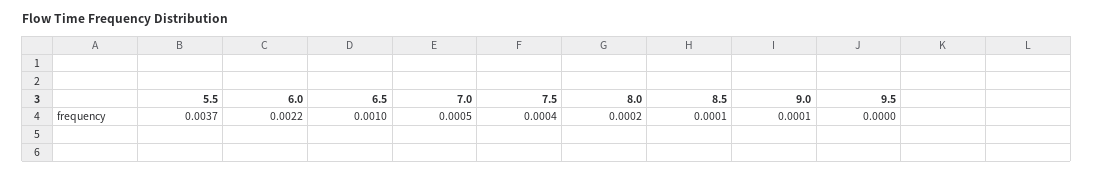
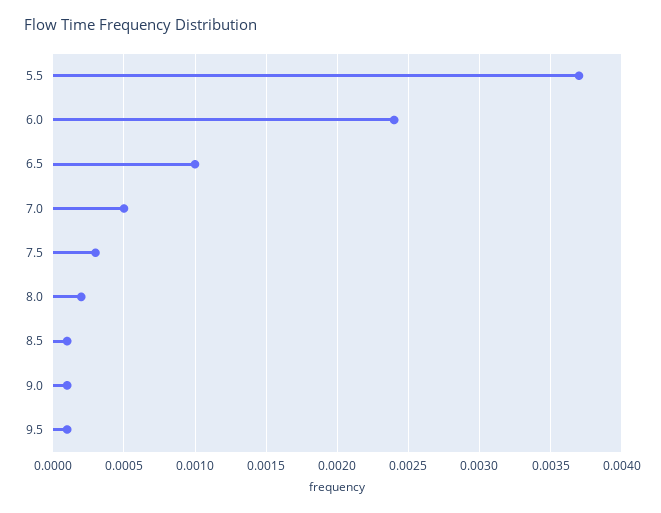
6.0: 0.0022 -> 0.0024
7.5: 0.0004 -> 0.0003
9.5: 0 -> 0.0001

